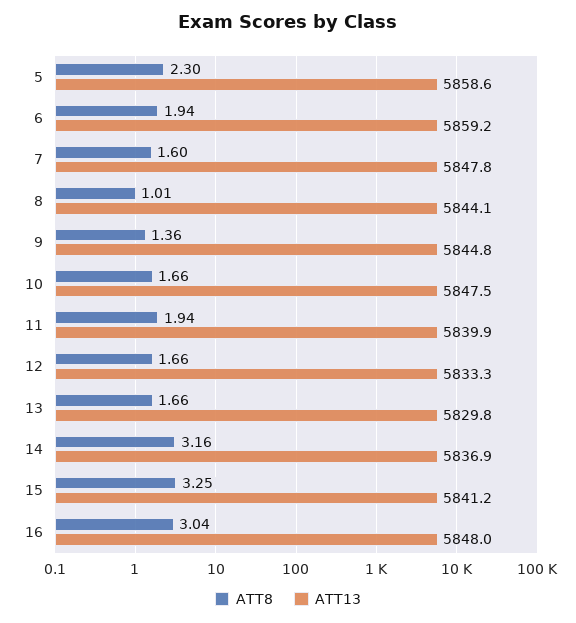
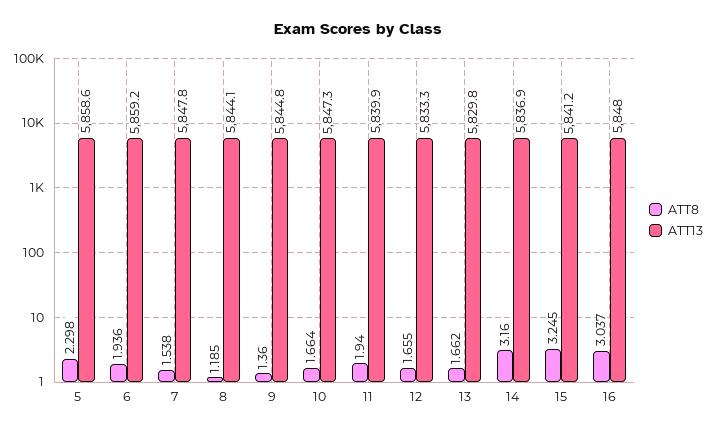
ATT8, 7: 1.6 -> 1.538
ATT8, 8: 1.01 -> 1.185
ATT13, 10: 5847.5 -> 5847.3

